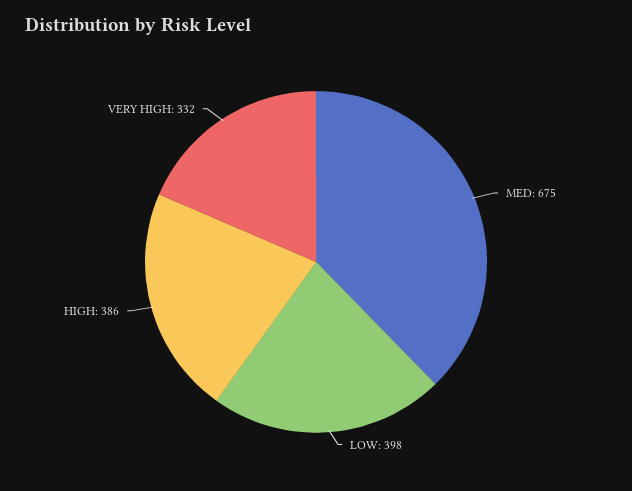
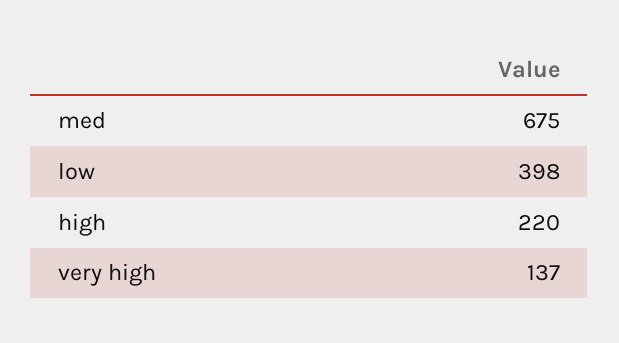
HIGH: 386 -> 220
VERY HIGH: 332 -> 137

